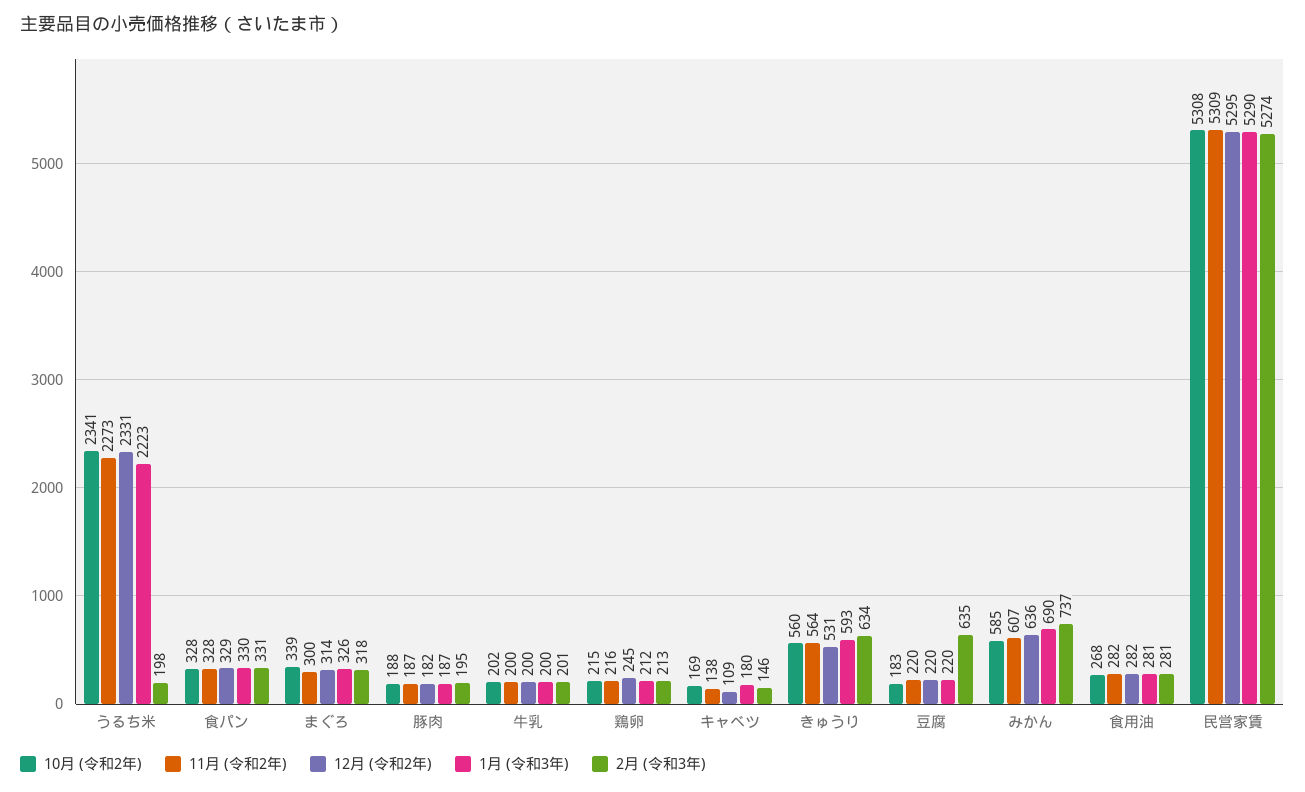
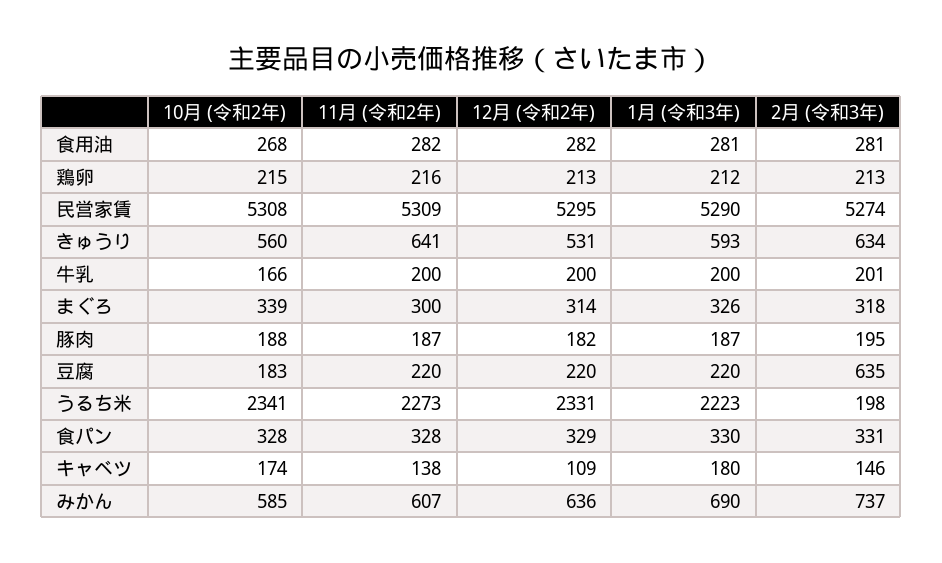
10月 (令和2年), 牛乳: 202 -> 166
12月 (令和2年), 鶏卵: 245 -> 213
10月 (令和2年), キャベツ: 169 -> 174
11月 (令和2年), きゅうり: 564 -> 641

